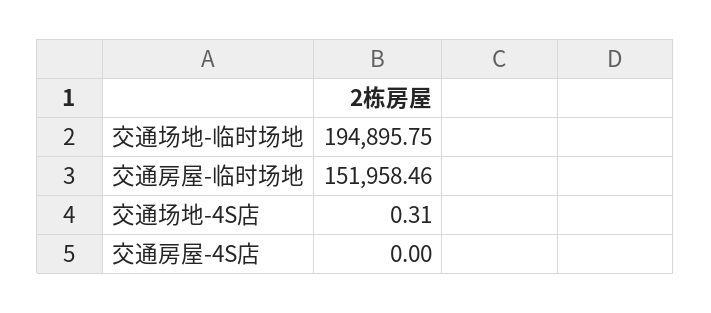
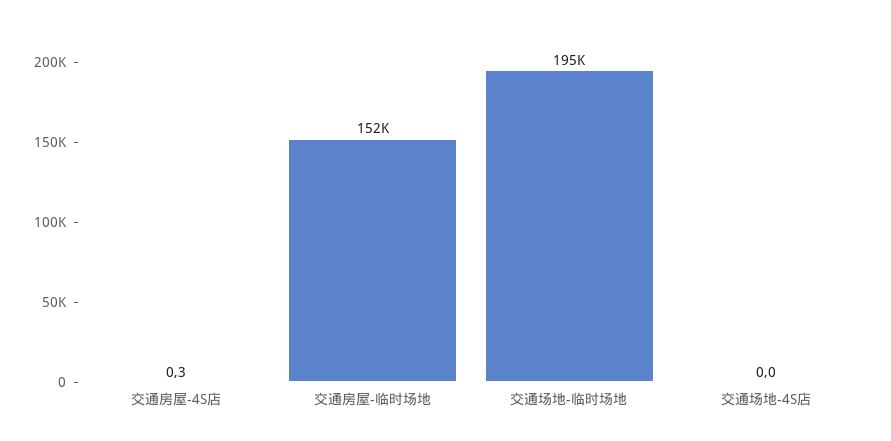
交通场地-4S店: 0.31 -> 0
交通房屋-4S店: 0 -> 0.3

